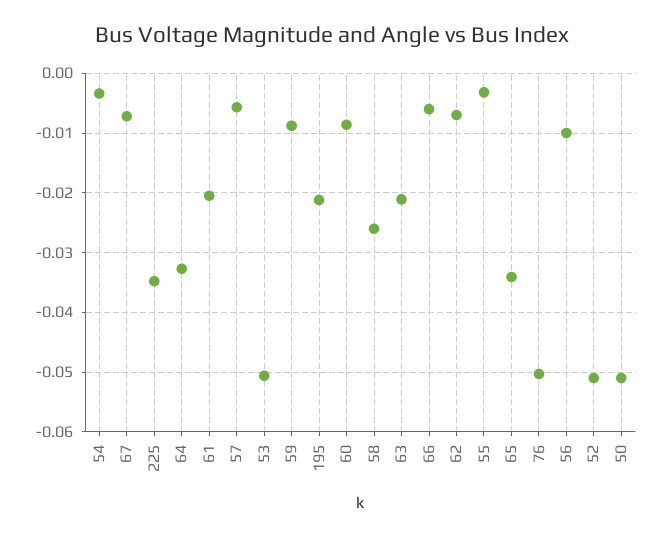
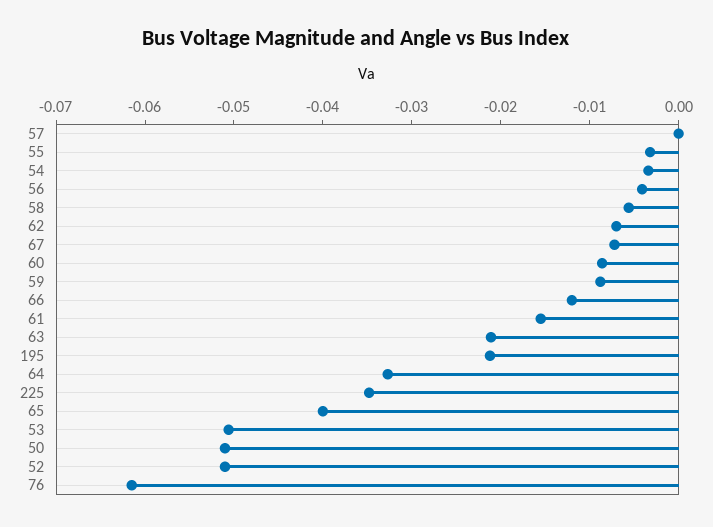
61: -0.02 -> -0.016
57: -0.006 -> 0
58: -0.026 -> -0.006
66: -0.006 -> -0.012
65: -0.034 -> -0.04
76: -0.05 -> -0.062
56: -0.01 -> -0.004

